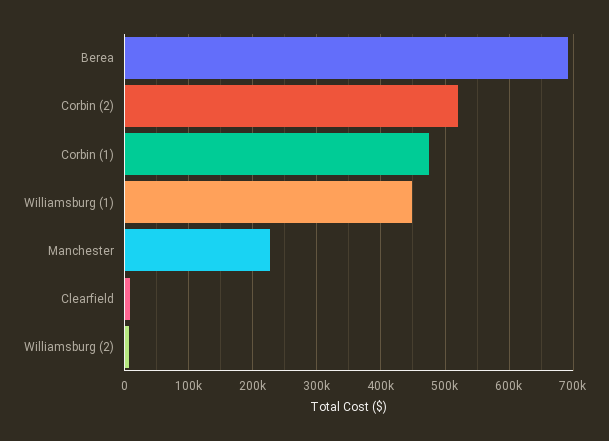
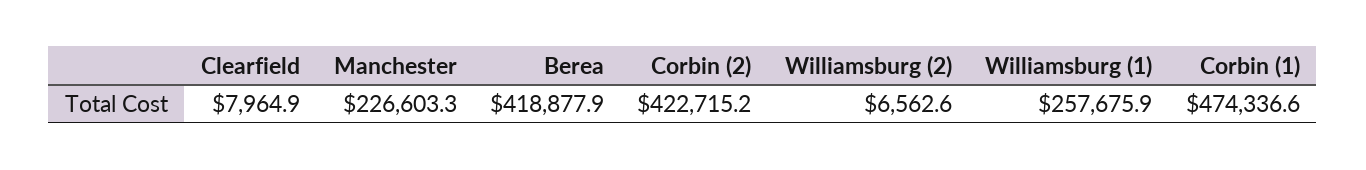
Berea: 690000 -> 418877.9
Corbin (2): 520000 -> 422715.2
Williamsburg (1): 450000 -> 257675.9

